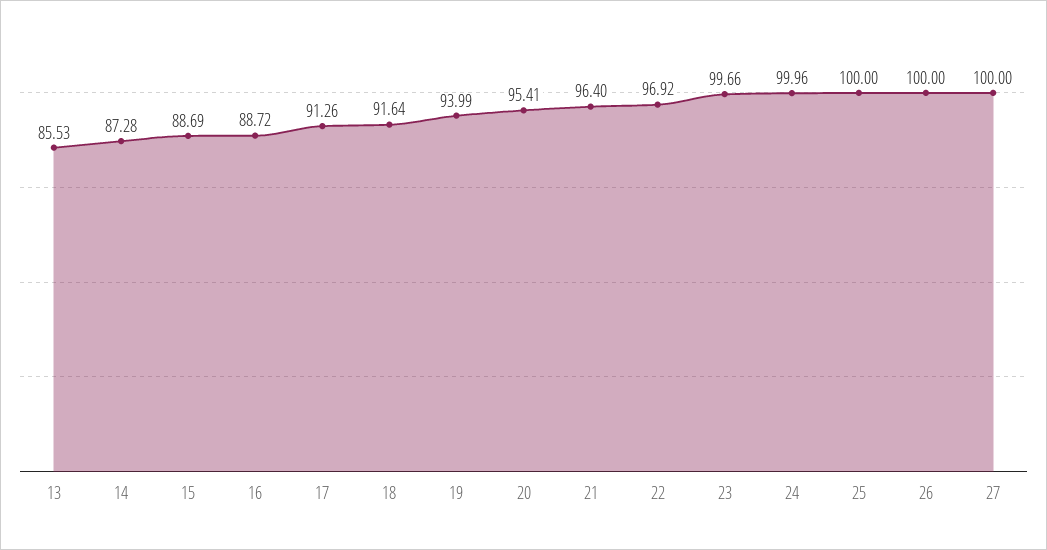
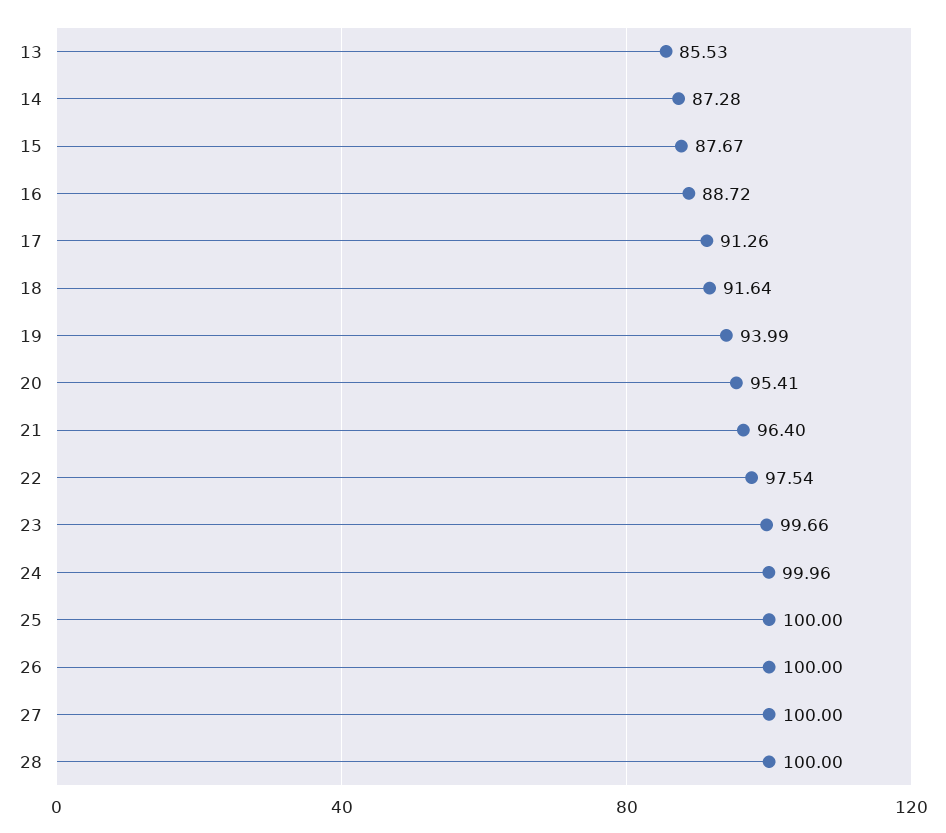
15: 88.69 -> 87.67
22: 96.92 -> 97.54
28: none -> 100

